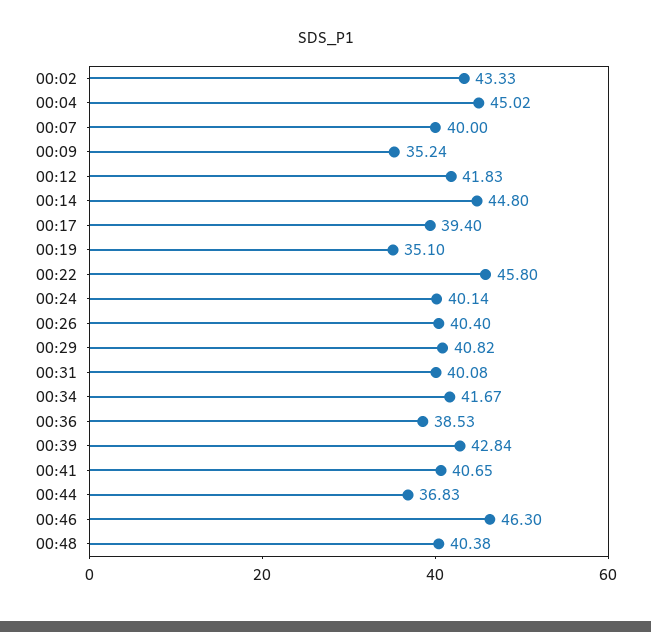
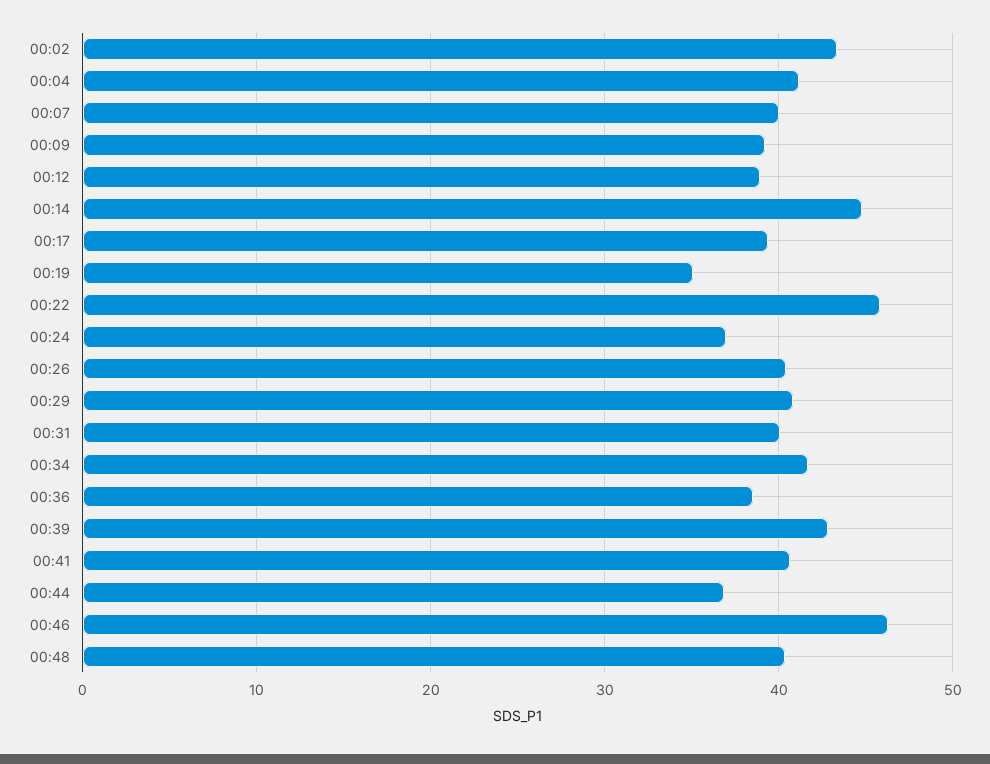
00:04: 45.02 -> 41
00:09: 35.24 -> 39
00:12: 41.83 -> 39
00:24: 40.14 -> 37

